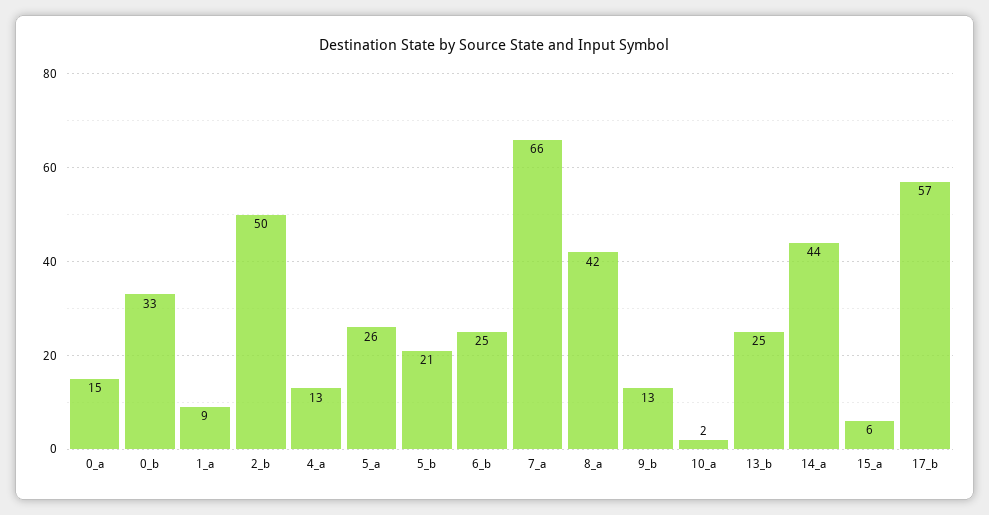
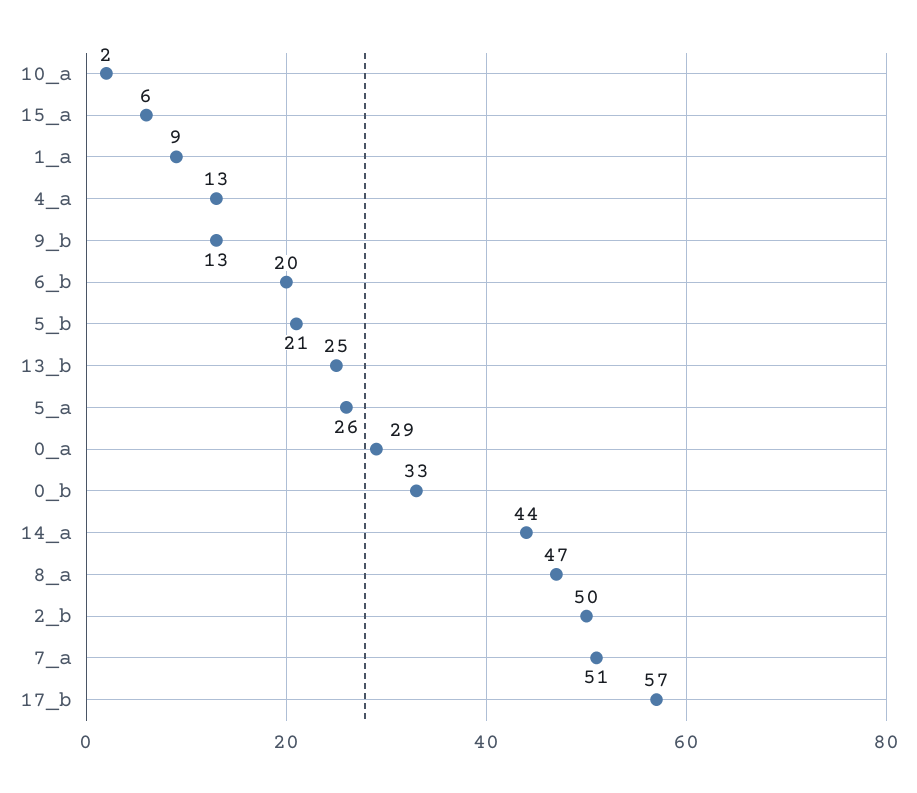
0_a: 15 -> 29
6_b: 25 -> 20
7_a: 66 -> 51
8_a: 42 -> 47

